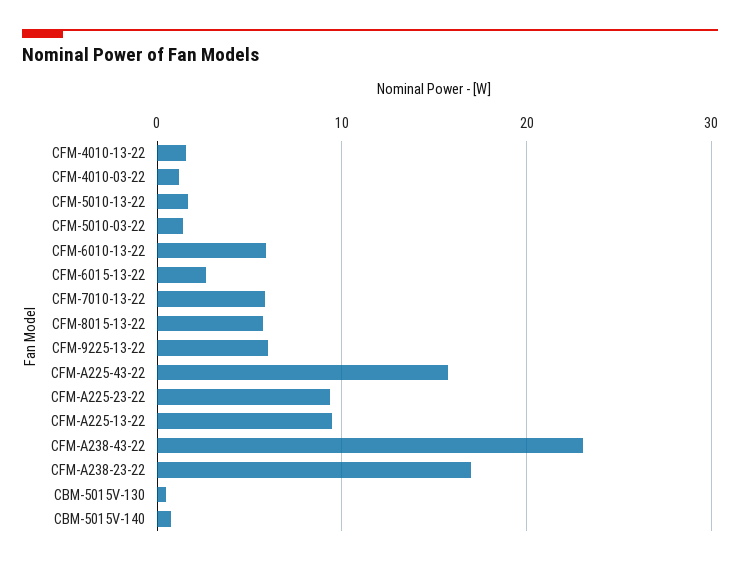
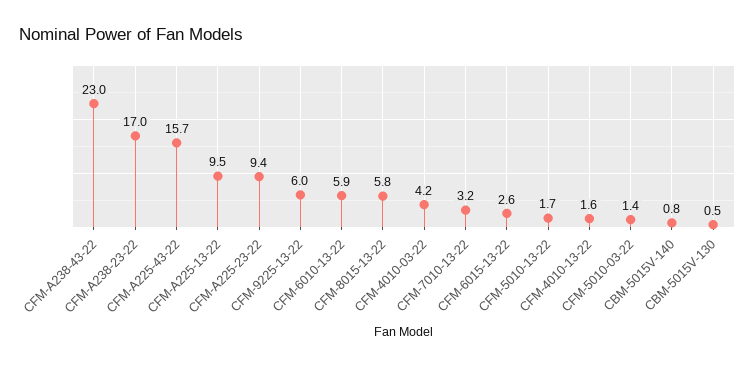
CFM-4010-03-22: 1 -> 4.2
CFM-7010-13-22: 6 -> 3.2

